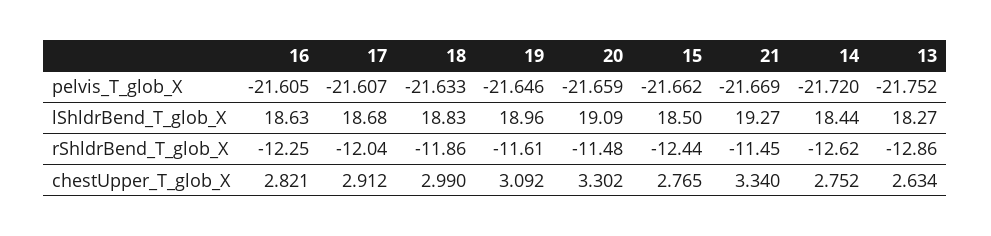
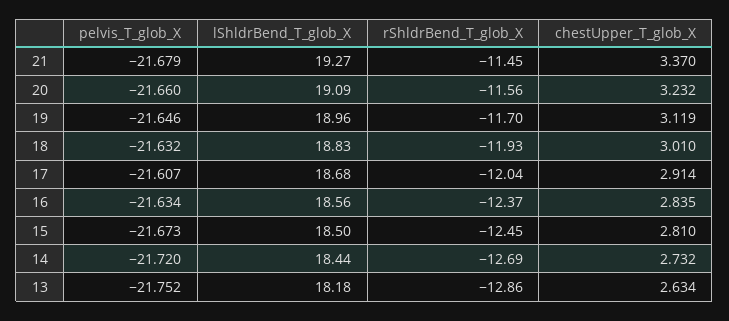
16, pelvis_T_glob_X: -21.605 -> -21.634
18, pelvis_T_glob_X: -21.633 -> -21.632
20, pelvis_T_glob_X: -21.659 -> -21.66
15, pelvis_T_glob_X: -21.662 -> -21.673
21, pelvis_T_glob_X: -21.669 -> -21.679
16, lShldrBend_T_glob_X: 18.63 -> 18.56
13, lShldrBend_T_glob_X: 18.27 -> 18.18
16, rShldrBend_T_glob_X: -12.25 -> -12.37
18, rShldrBend_T_glob_X: -11.86 -> -11.93
19, rShldrBend_T_glob_X: -11.61 -> -11.7
20, rShldrBend_T_glob_X: -11.48 -> -11.56
15, rShldrBend_T_glob_X: -12.44 -> -12.45
14, rShldrBend_T_glob_X: -12.62 -> -12.69
16, chestUpper_T_glob_X: 2.821 -> 2.835
17, chestUpper_T_glob_X: 2.912 -> 2.914
18, chestUpper_T_glob_X: 2.99 -> 3.01
19, chestUpper_T_glob_X: 3.092 -> 3.119
20, chestUpper_T_glob_X: 3.302 -> 3.232
15, chestUpper_T_glob_X: 2.765 -> 2.81
21, chestUpper_T_glob_X: 3.34 -> 3.37
14, chestUpper_T_glob_X: 2.752 -> 2.732

